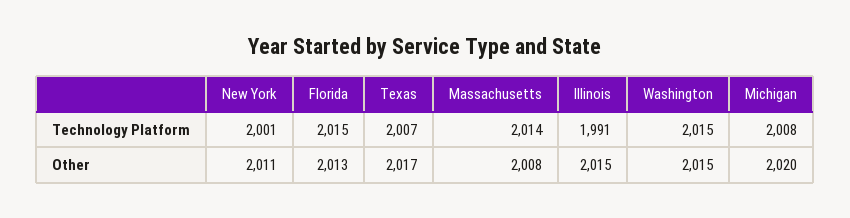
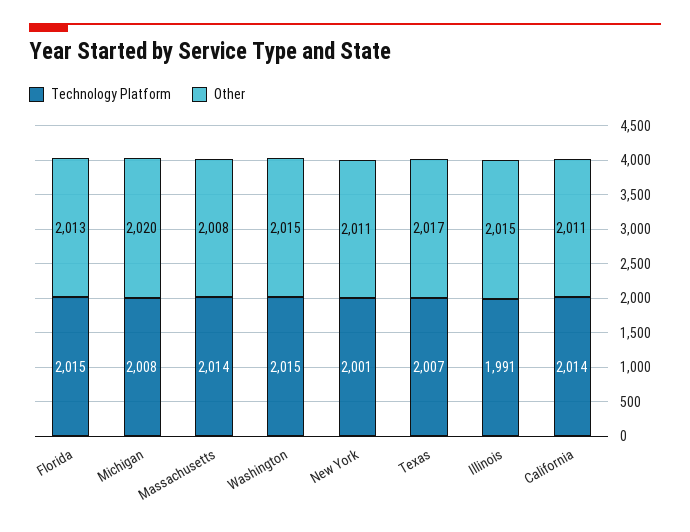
Technology Platform, California: none -> 2014
Other, California: none -> 2011

